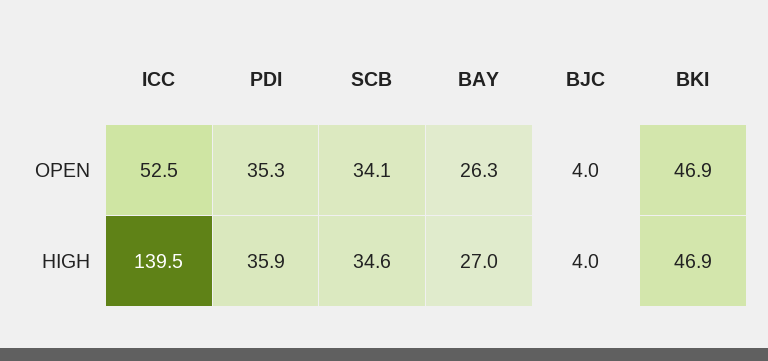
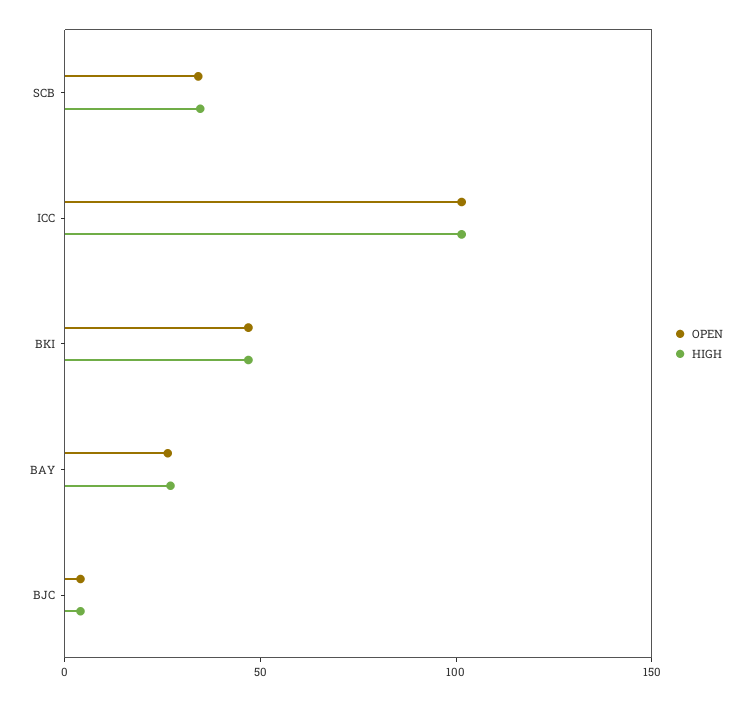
OPEN, ICC: 52.5 -> 100
OPEN, PDI: 35.3 -> none
HIGH, ICC: 139.5 -> 100
HIGH, PDI: 35.9 -> none

